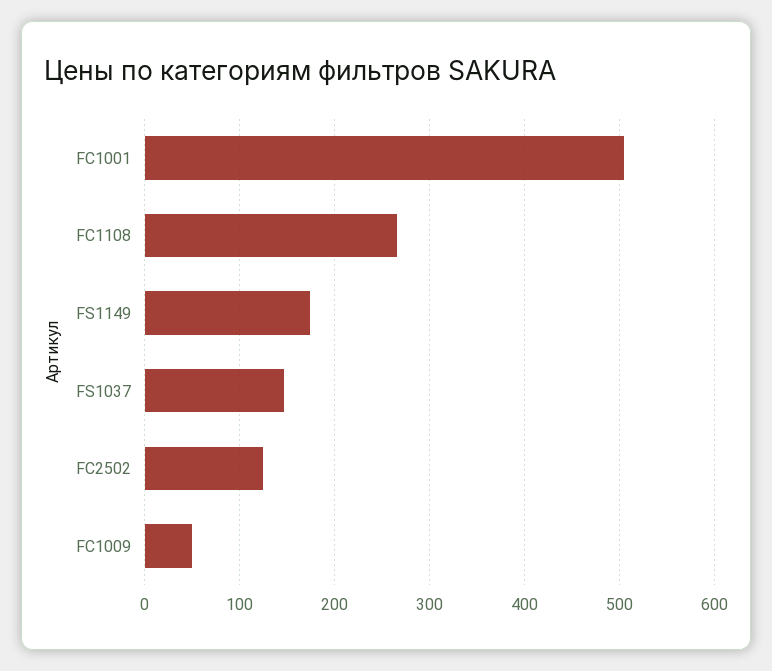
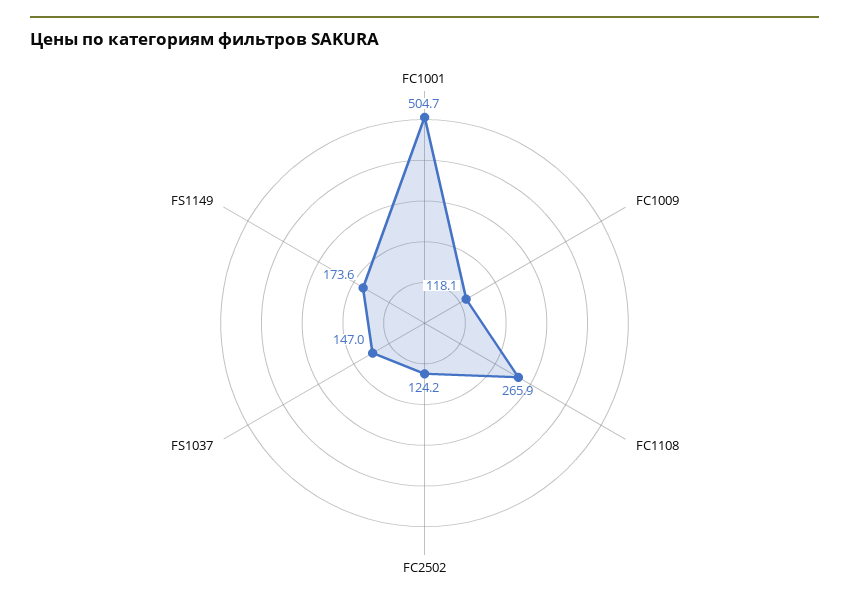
FC1009: 50 -> 118.1

